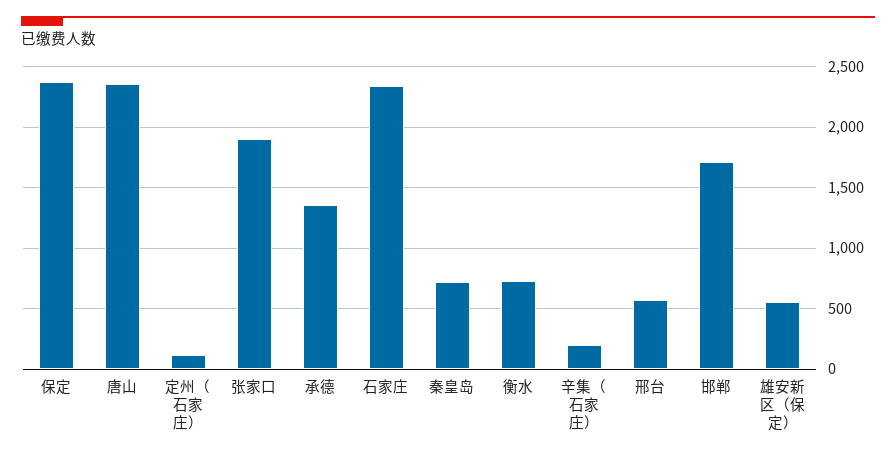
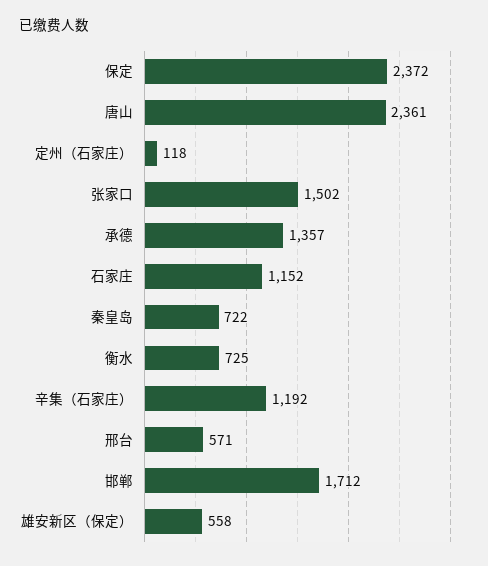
张家口: 1900 -> 1502
石家庄: 2350 -> 1152
辛集（石家庄）: 200 -> 1192

